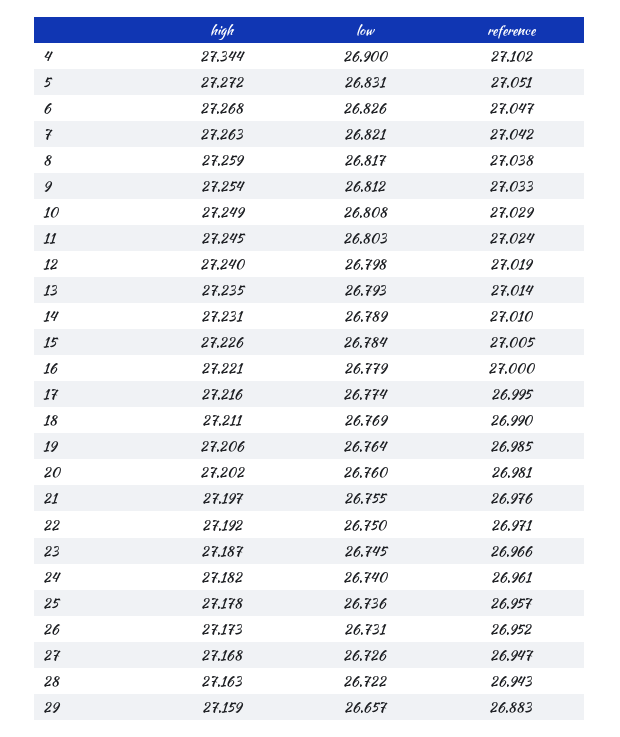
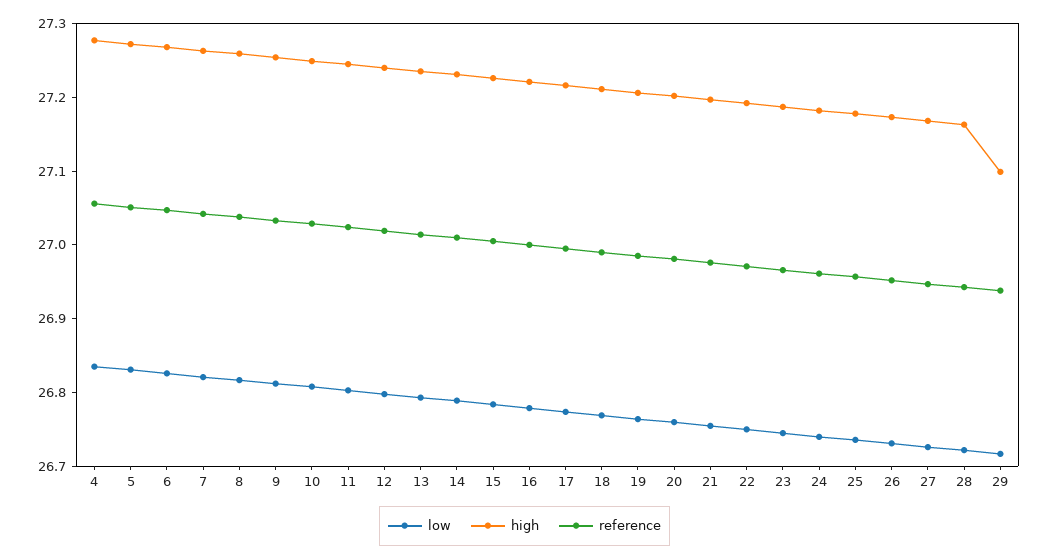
high, 4: 27.344 -> 27.28
low, 4: 26.9 -> 26.84
reference, 4: 27.102 -> 27.06
high, 29: 27.159 -> 27.1
low, 29: 26.657 -> 26.72
reference, 29: 26.883 -> 26.94

